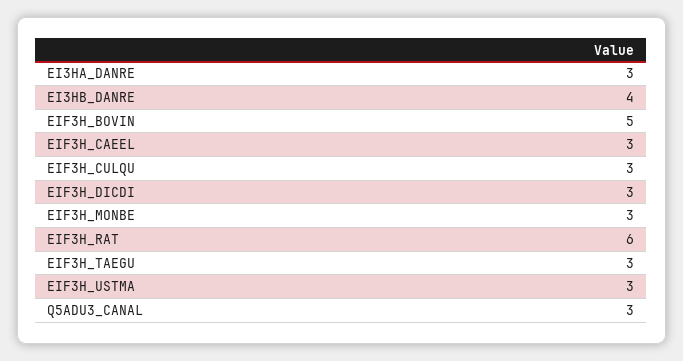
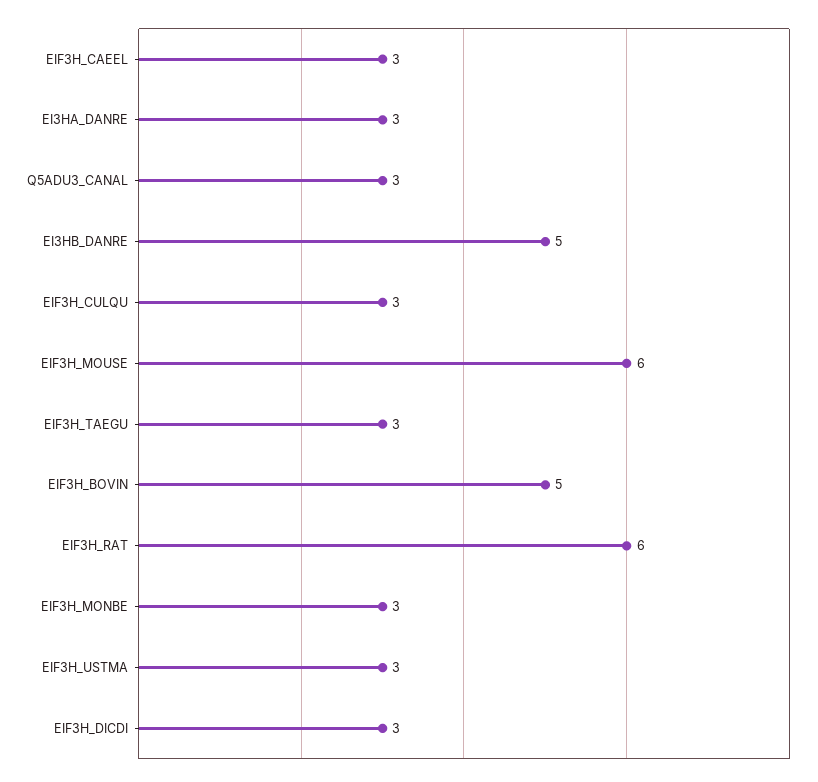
EI3HB_DANRE: 4 -> 5
EIF3H_MOUSE: none -> 6

